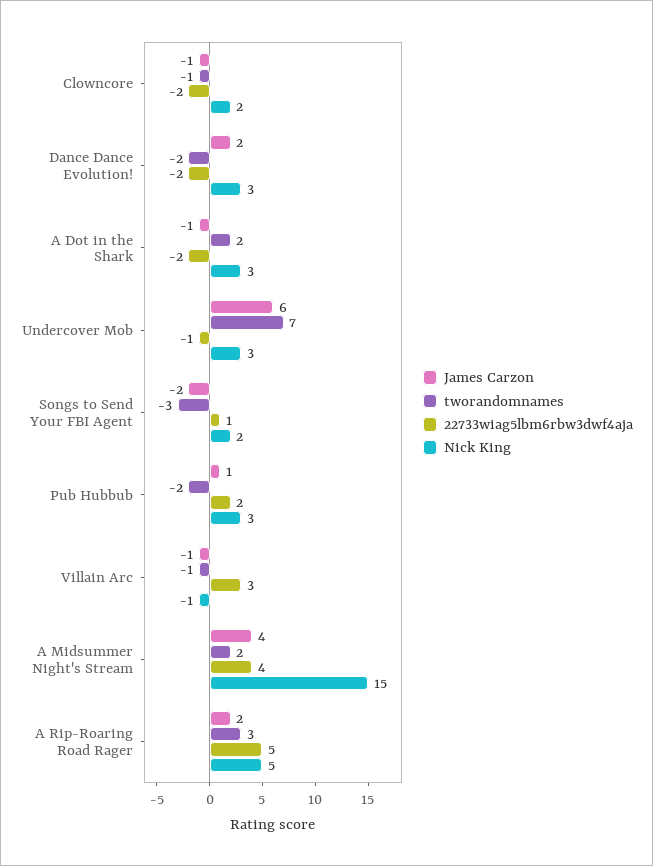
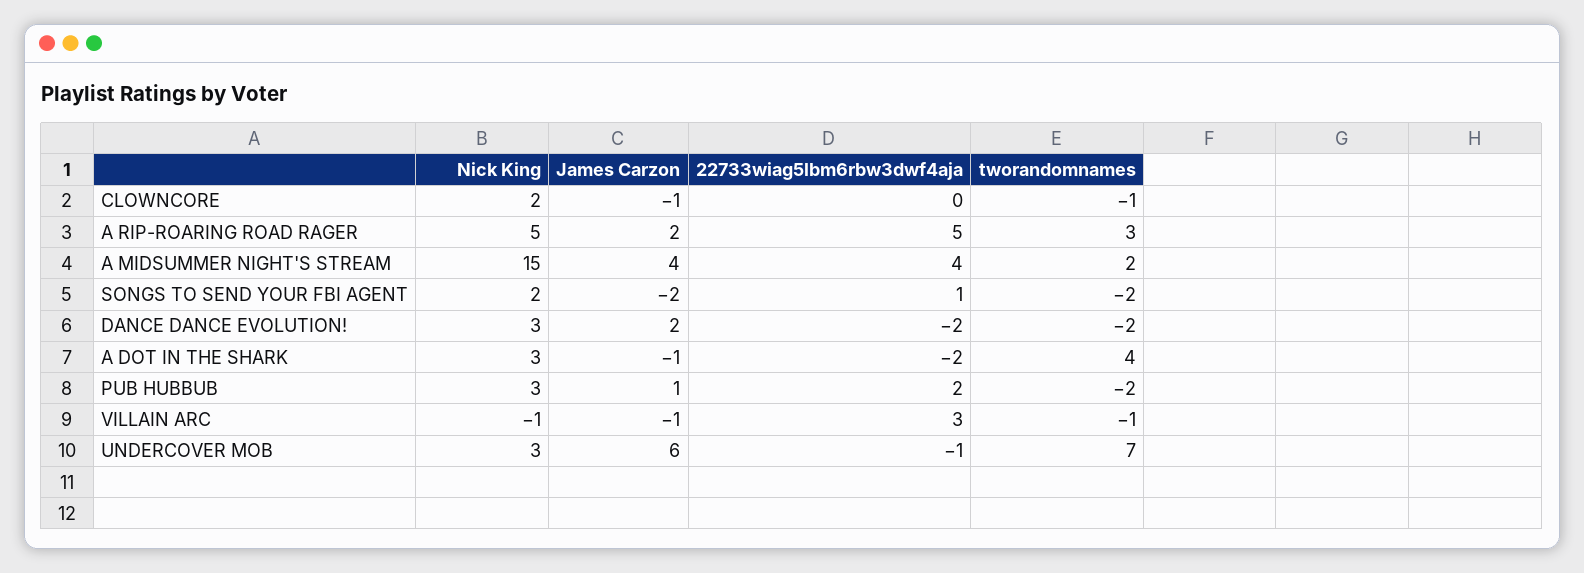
22733wiag5lbm6rbw3dwf4aja, Clowncore: -2 -> 0
tworandomnames, A Dot in the Shark: 2 -> 4
tworandomnames, Songs to Send Your FBI Agent: -3 -> -2

